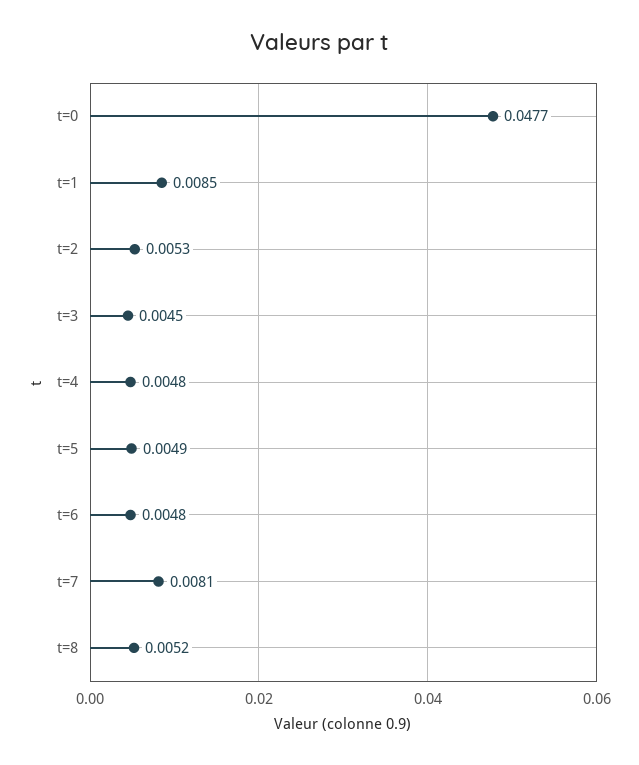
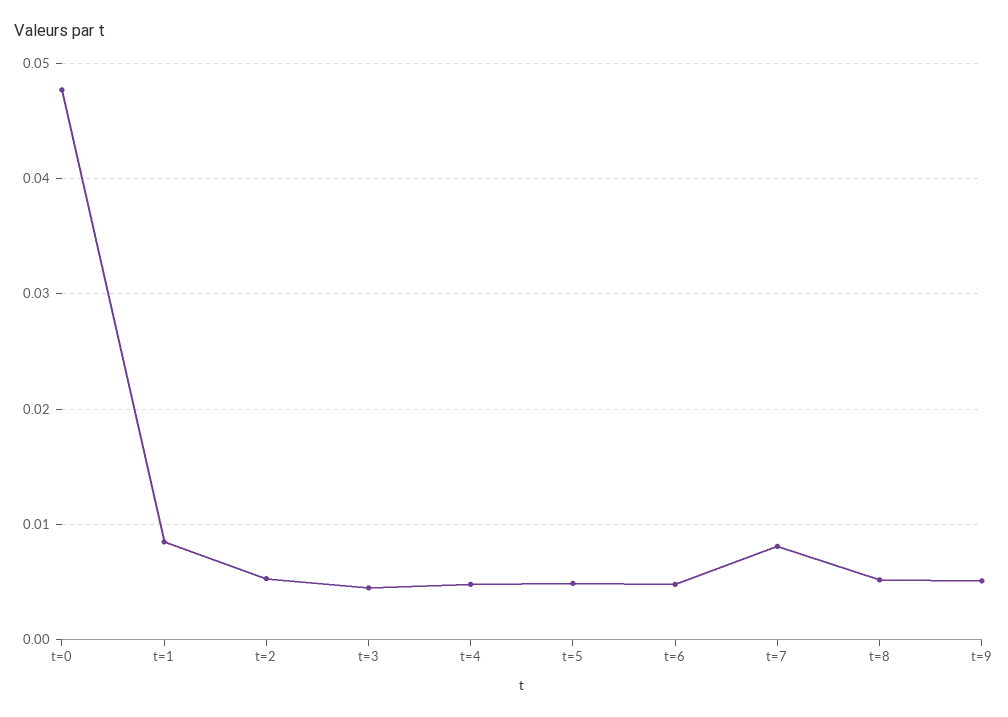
t=9: none -> 0.005

